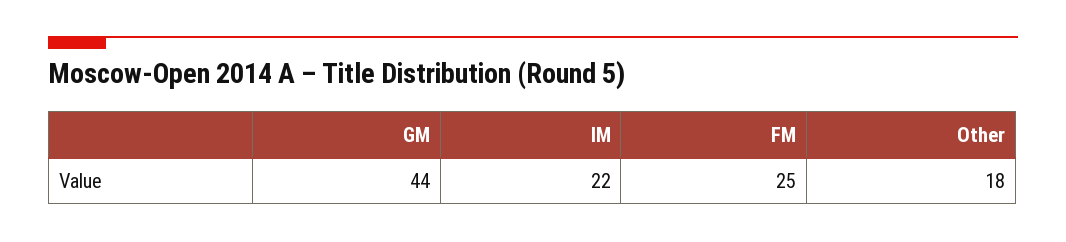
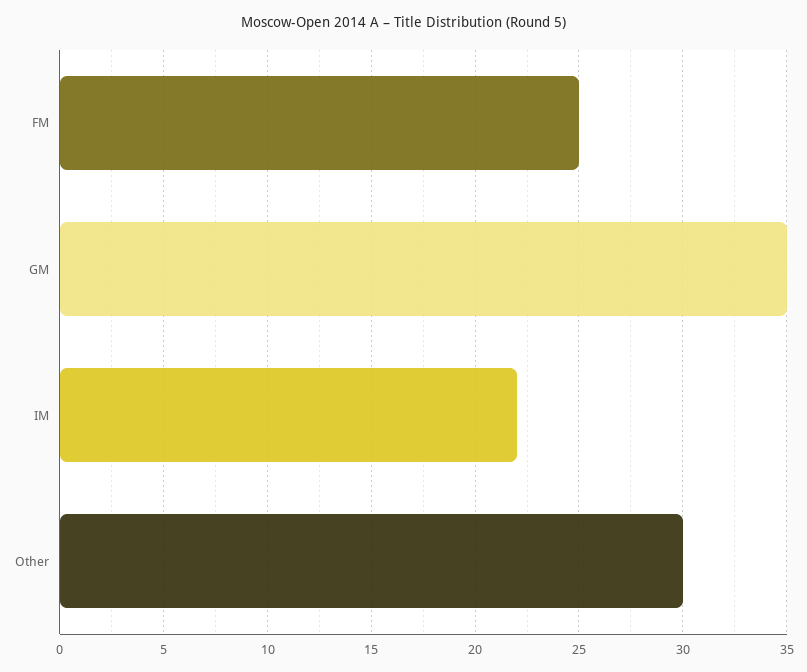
GM: 44 -> 35
Other: 18 -> 30

